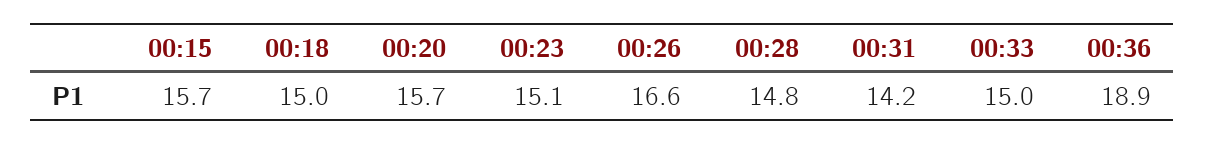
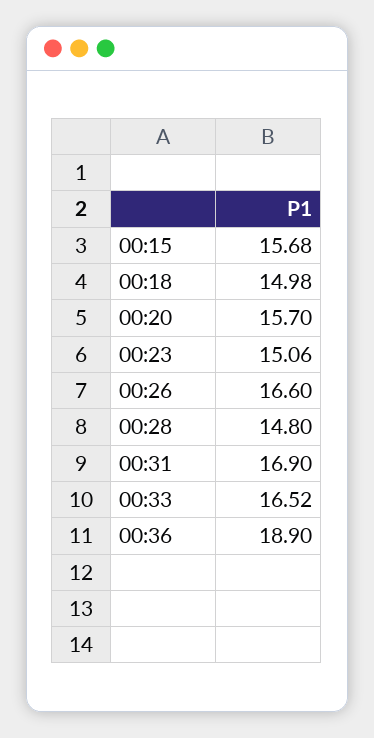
00:31: 14.2 -> 16.9
00:33: 15 -> 16.52

